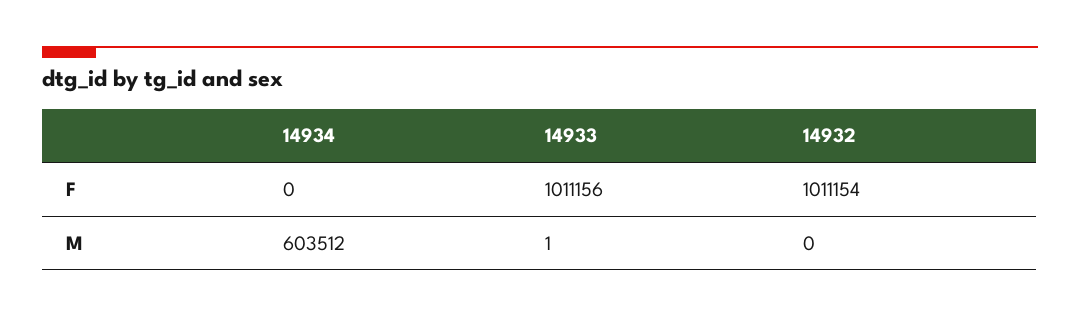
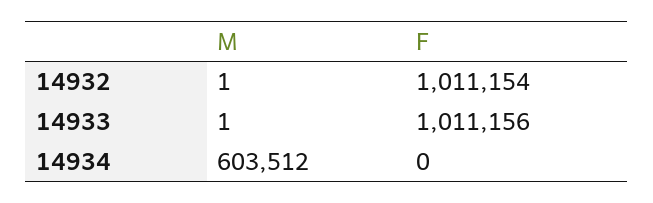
14932, M: 0 -> 1

